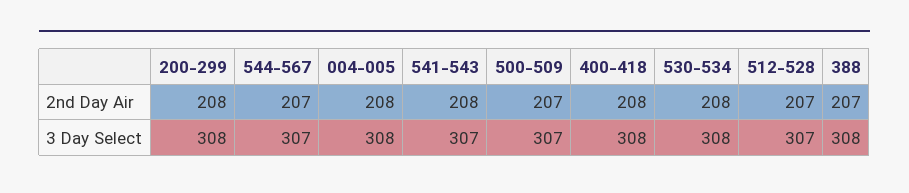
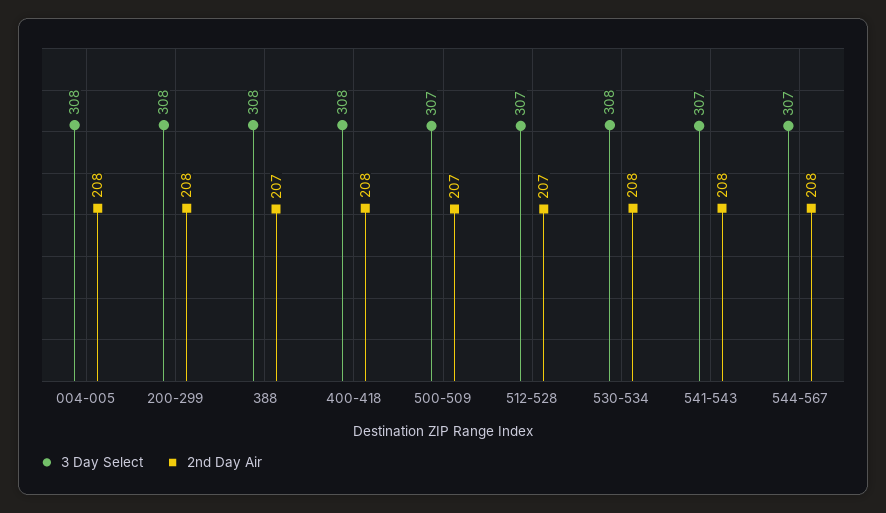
2nd Day Air, 544-567: 207 -> 208

